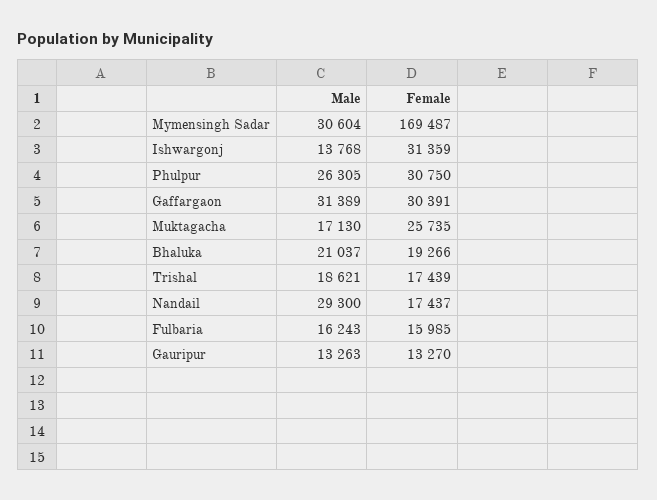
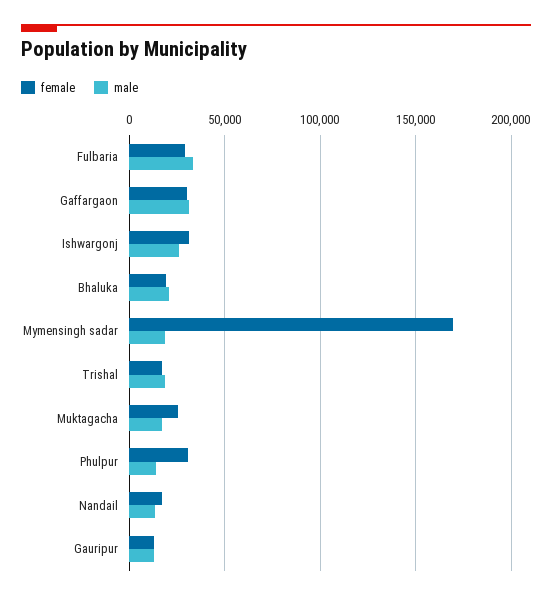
Male, Mymensingh Sadar: 30604 -> 20000
Male, Ishwargonj: 13768 -> 25000
Male, Phulpur: 26305 -> 15000
Male, Nandail: 29300 -> 15000
Male, Fulbaria: 16243 -> 35000
Female, Fulbaria: 15985 -> 30000

